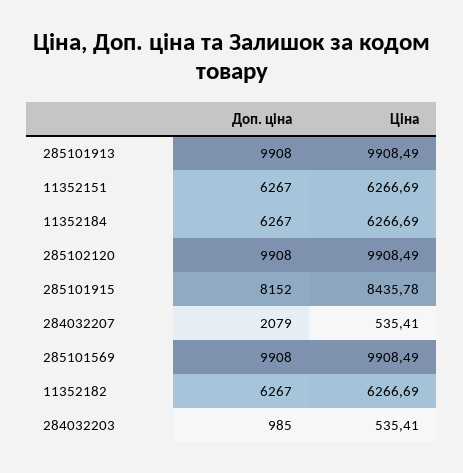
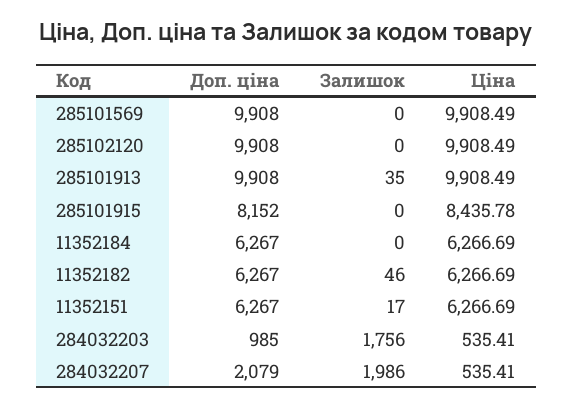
Залишок, 285101569: none -> 0
Залишок, 285102120: none -> 0
Залишок, 285101913: none -> 35
Залишок, 285101915: none -> 0
Залишок, 11352184: none -> 0
Залишок, 11352182: none -> 46
Залишок, 11352151: none -> 17
Залишок, 284032203: none -> 1756
Залишок, 284032207: none -> 1986

